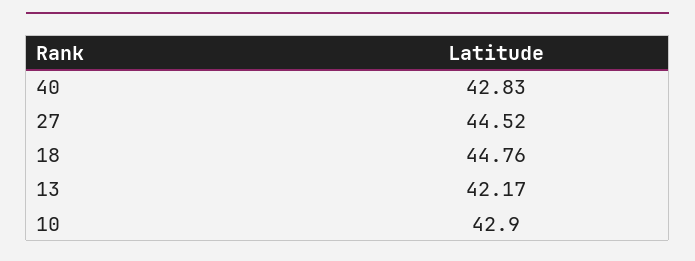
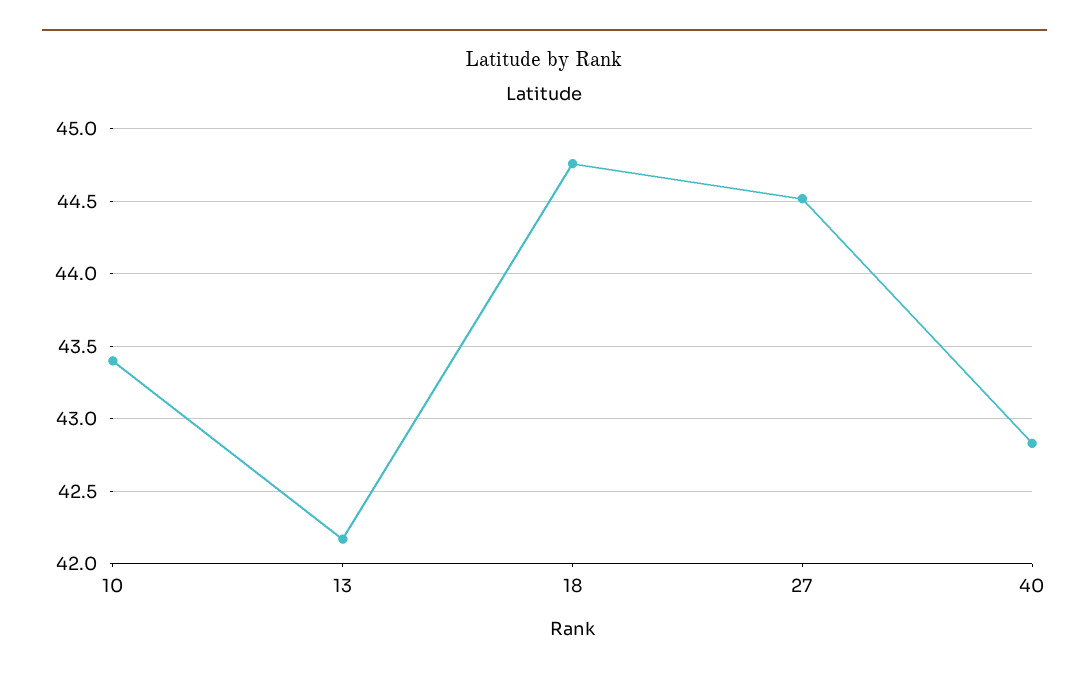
10: 42.9 -> 43.4

